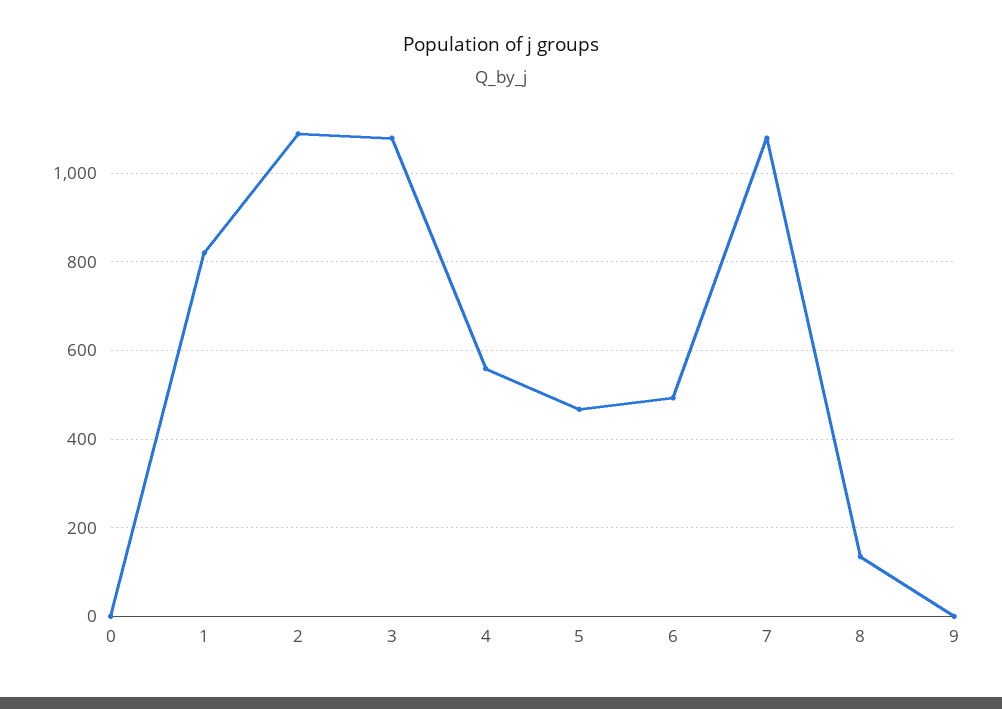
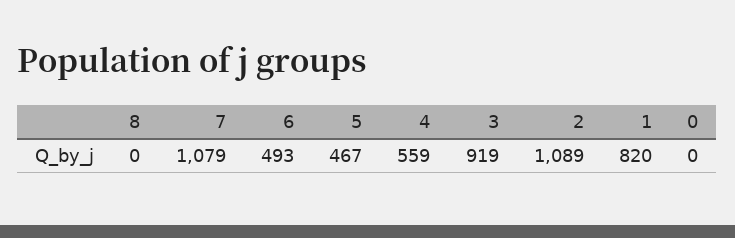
3: 1080 -> 919
8: 140 -> 0
9: 0 -> none

